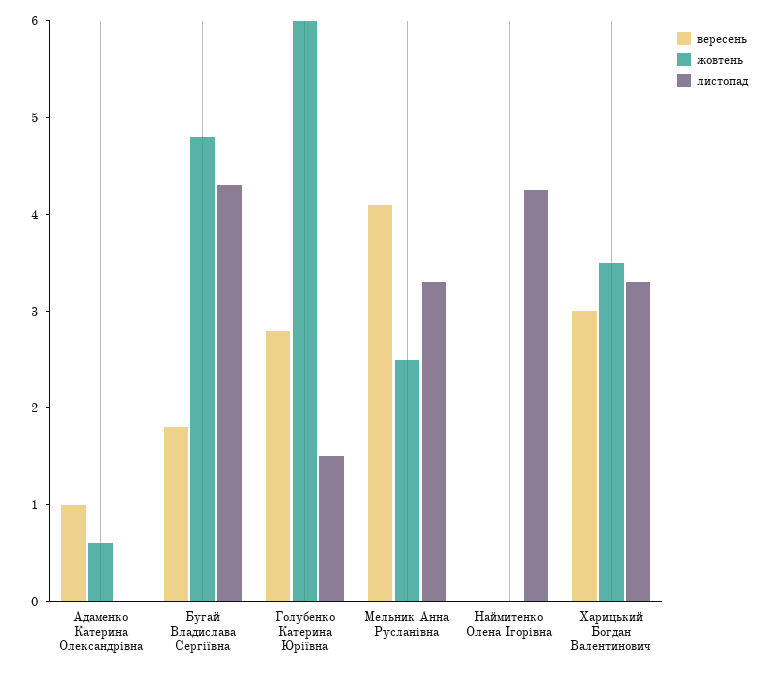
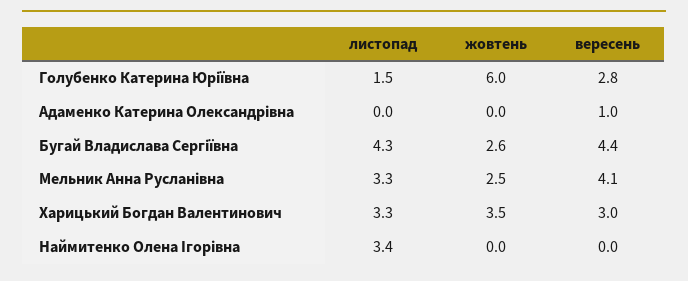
жовтень, Адаменко Катерина Олександрівна: 0.6 -> 0
вересень, Бугай Владислава Сергіївна: 1.8 -> 4.4
жовтень, Бугай Владислава Сергіївна: 4.8 -> 2.6
листопад, Наймитенко Олена Ігорівна: 4.2 -> 3.4

